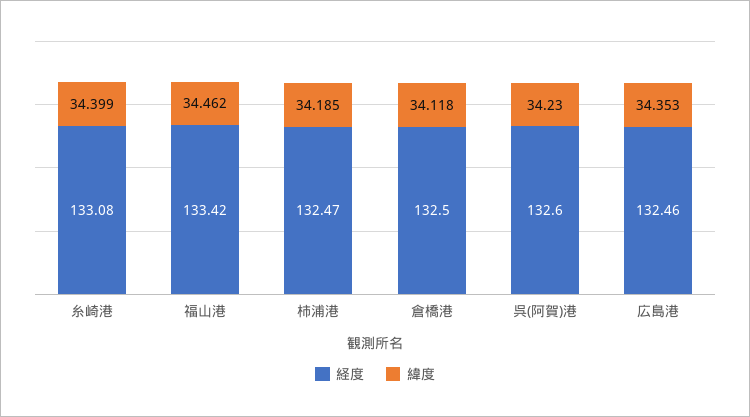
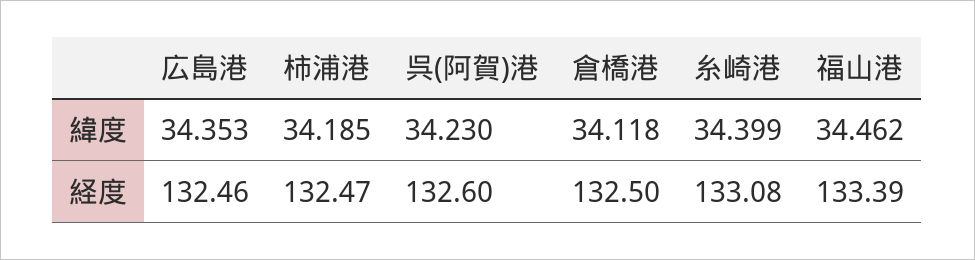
経度, 福山港: 133.42 -> 133.39

